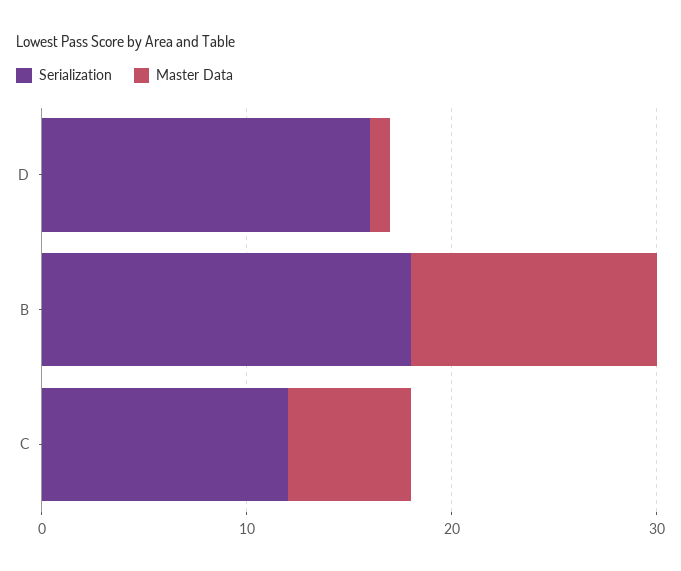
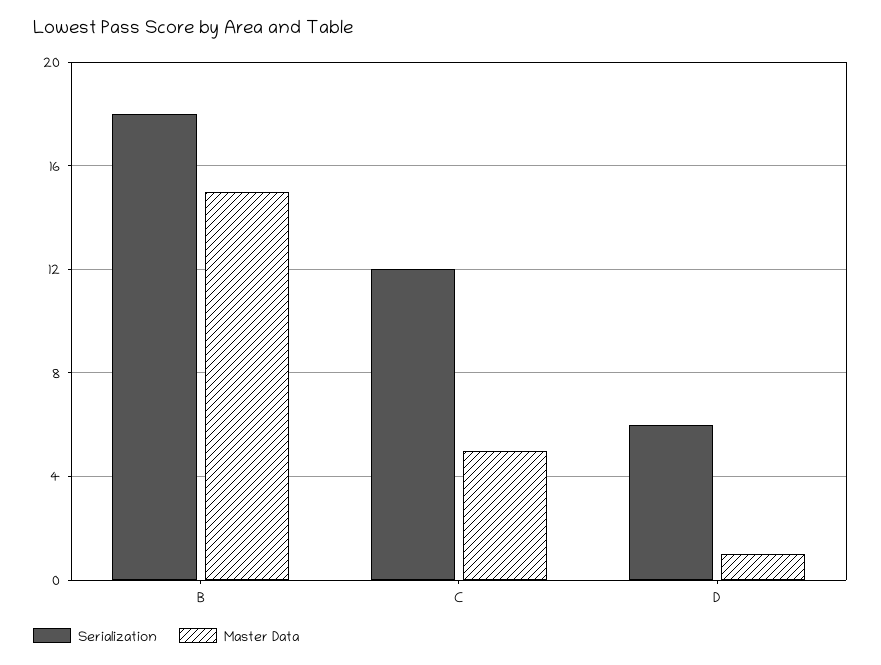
Serialization, D: 16 -> 6
Master Data, B: 12 -> 15
Master Data, C: 6 -> 5

